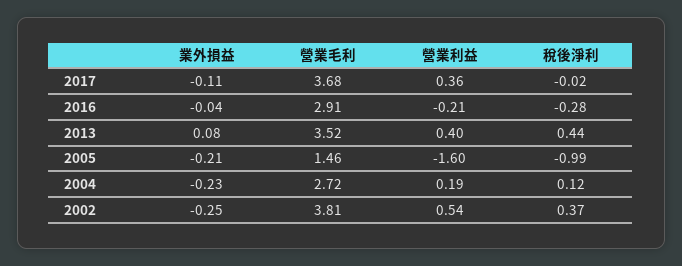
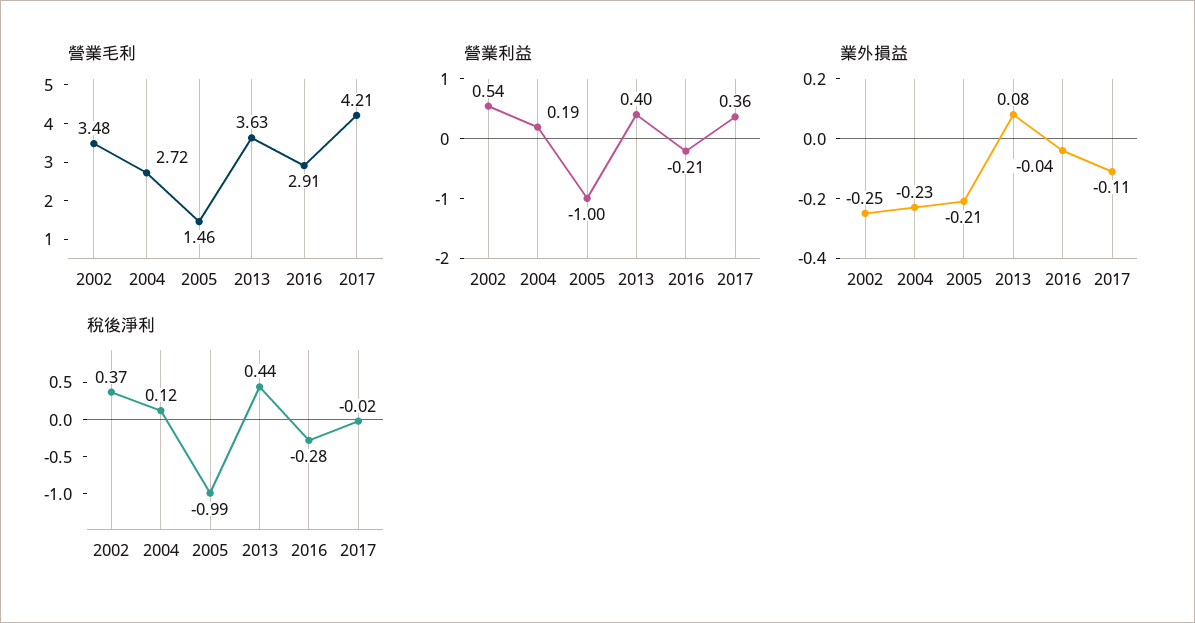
營業毛利, 2017: 3.68 -> 4.21
營業毛利, 2013: 3.52 -> 3.63
營業利益, 2005: -1.6 -> -1
營業毛利, 2002: 3.81 -> 3.48

